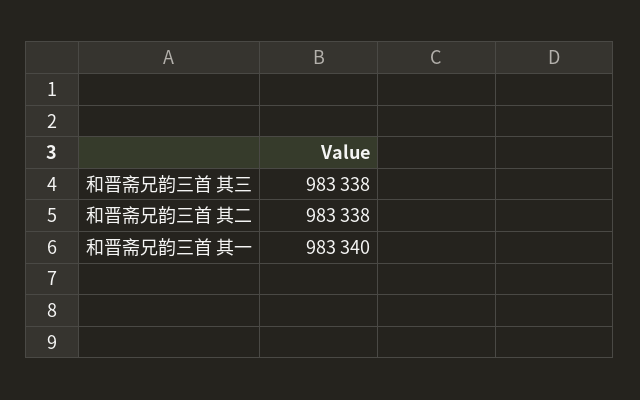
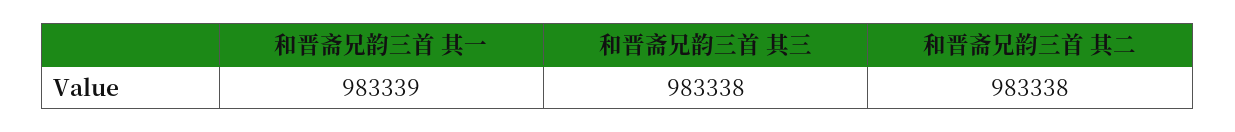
和晋斋兄韵三首 其一: 983340 -> 983339

